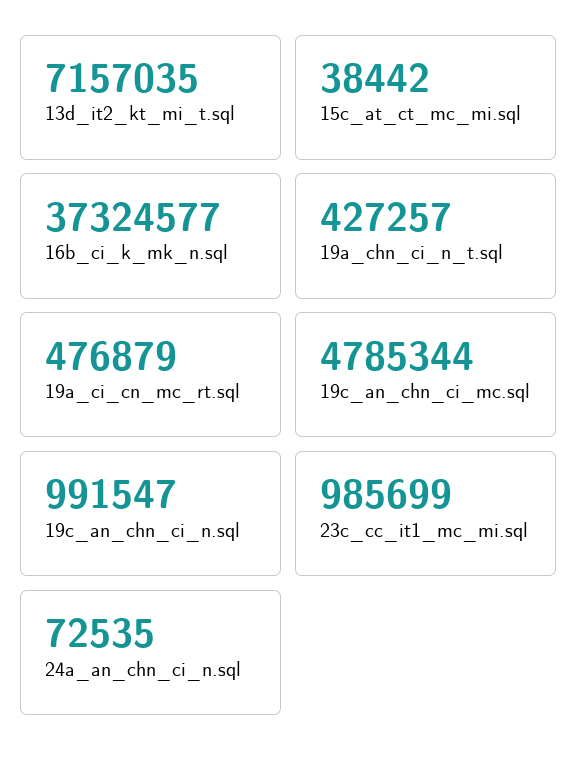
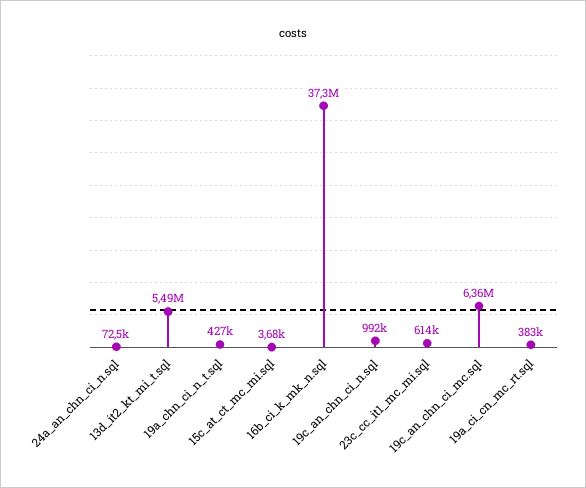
13d_it2_kt_mi_t.sql: 7157035 -> 5490000
15c_at_ct_mc_mi.sql: 38442 -> 3680
19a_ci_cn_mc_rt.sql: 476879 -> 383000
19c_an_chn_ci_mc.sql: 4785344 -> 6360000
23c_cc_it1_mc_mi.sql: 985699 -> 614000

